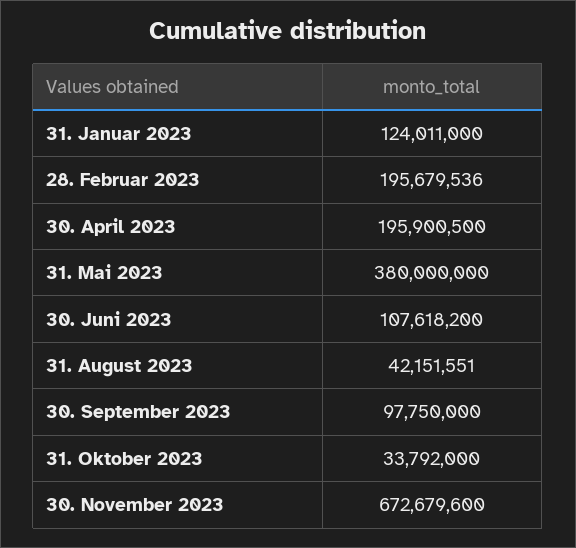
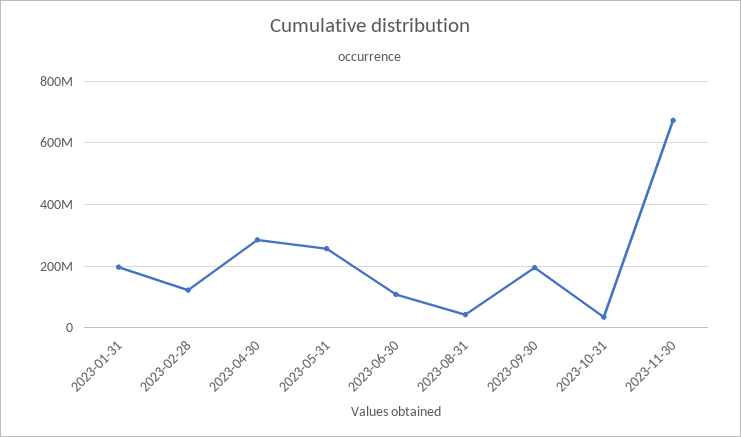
31. Januar 2023: 124011000 -> 200000000
28. Februar 2023: 195679536 -> 120000000
30. April 2023: 195900500 -> 280000000
31. Mai 2023: 380000000 -> 260000000
30. September 2023: 97750000 -> 200000000

